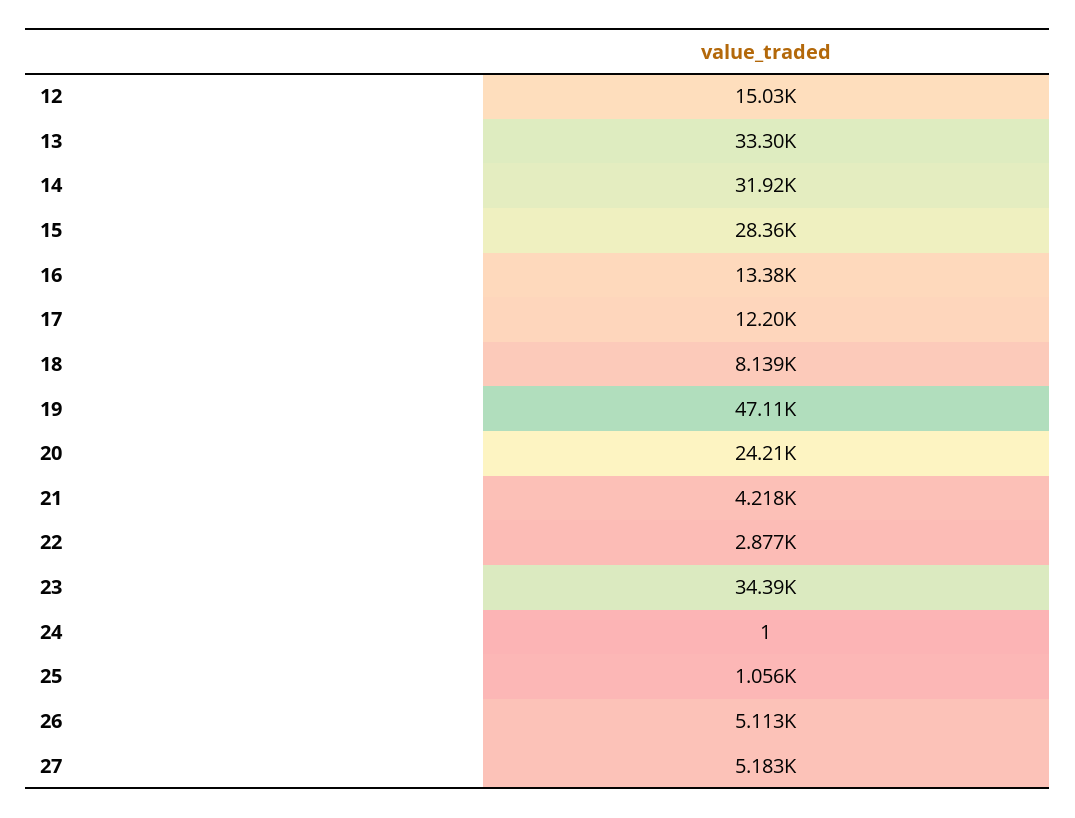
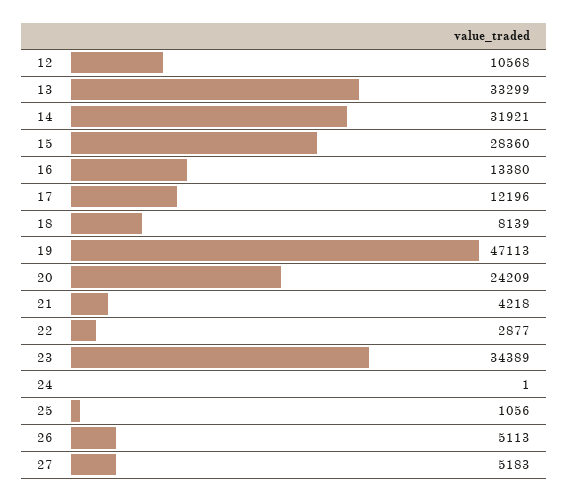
12: 15030 -> 10568

